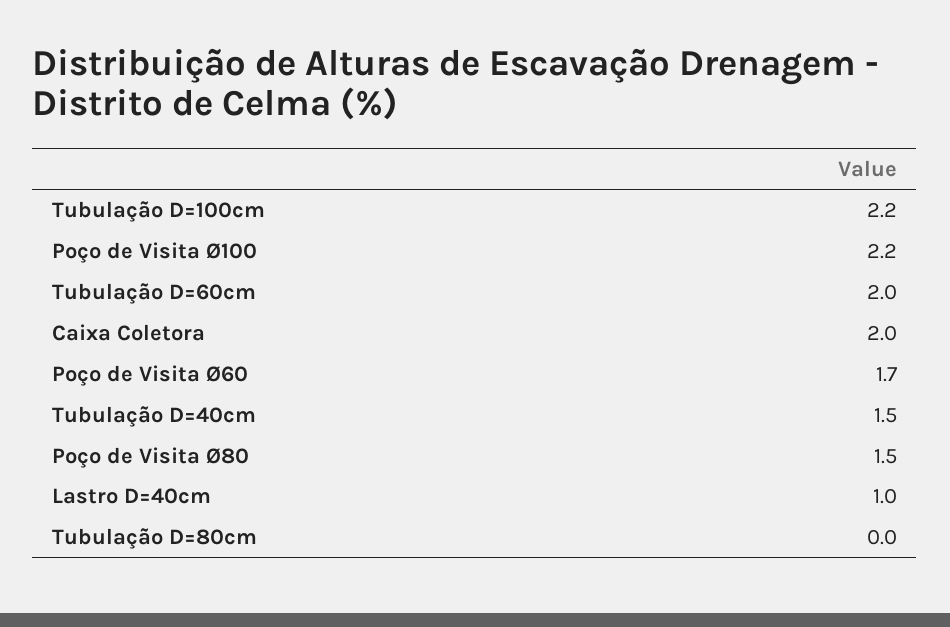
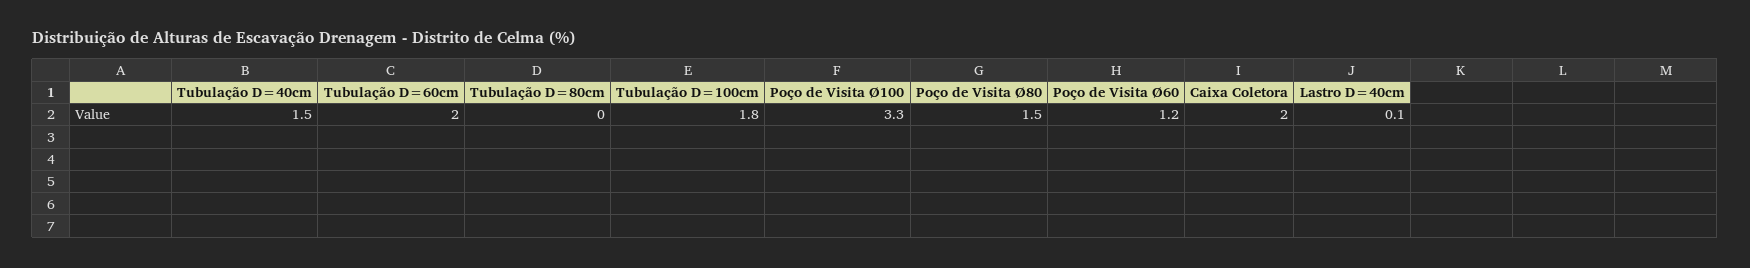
Tubulação D=100cm: 2.2 -> 1.8
Poço de Visita Ø100: 2.2 -> 3.3
Poço de Visita Ø60: 1.7 -> 1.2
Lastro D=40cm: 1 -> 0.1

